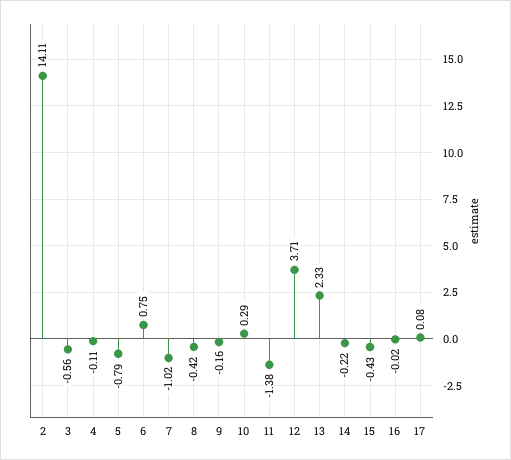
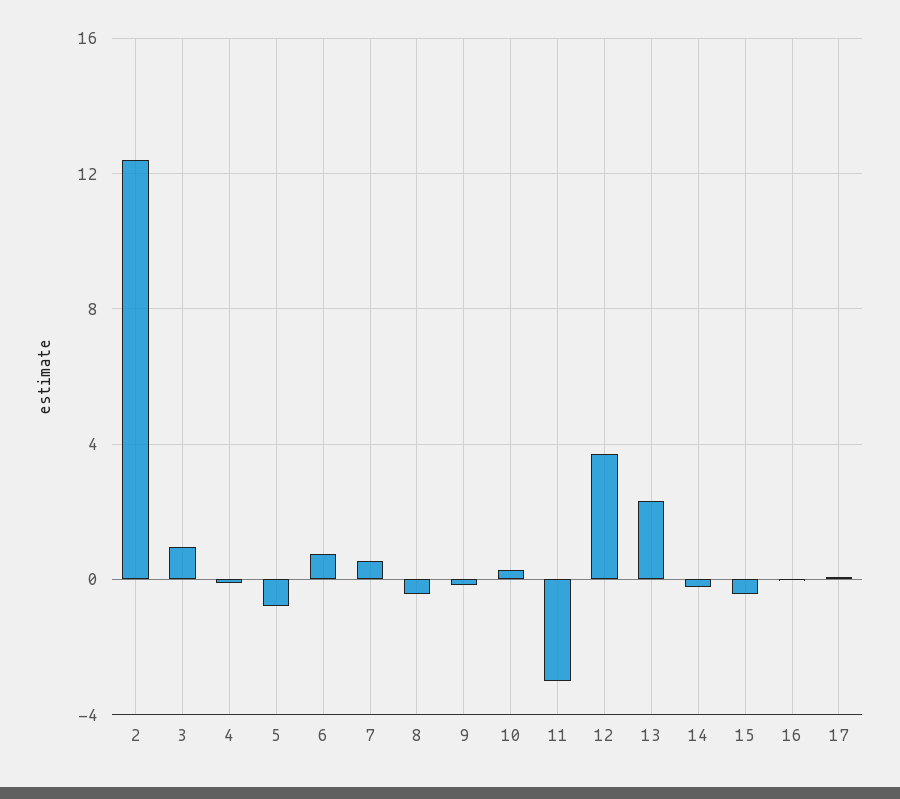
2: 14.11 -> 12.5
3: -0.56 -> 1
7: -1.02 -> 0.5
11: -1.38 -> -3

